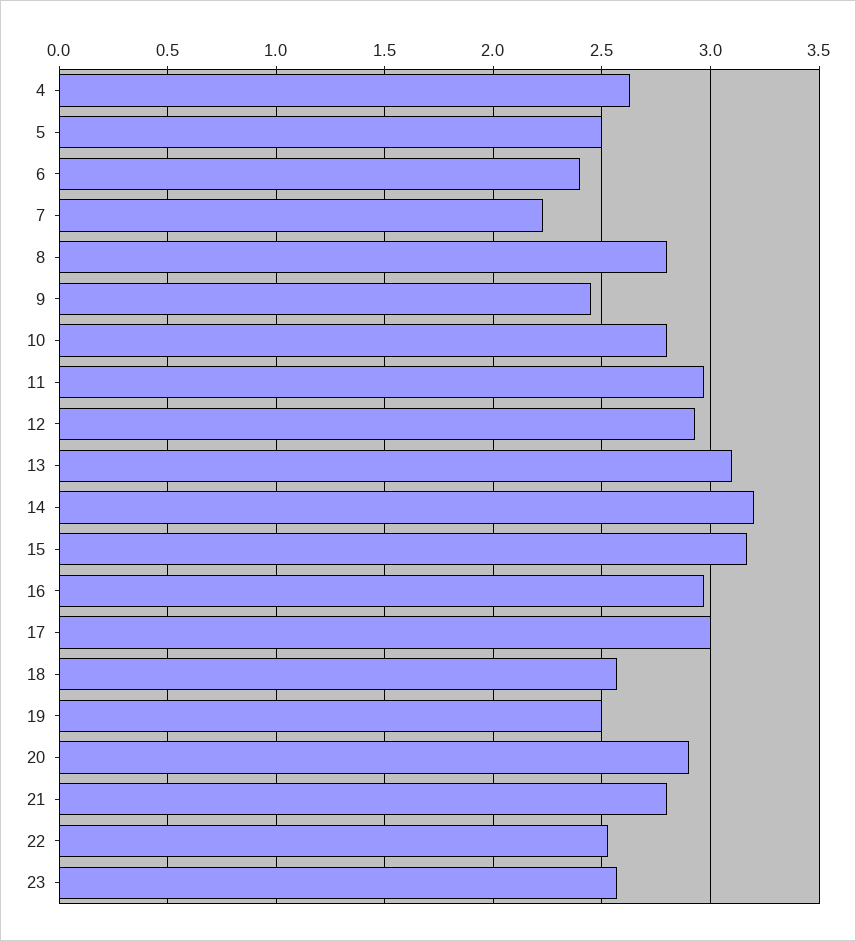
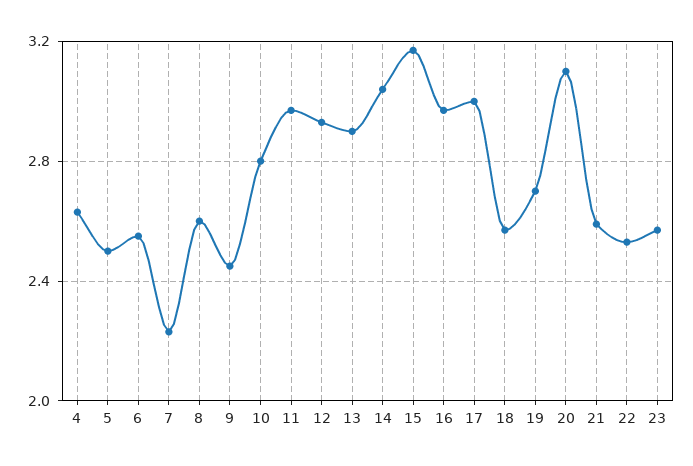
6: 2.4 -> 2.55
8: 2.8 -> 2.6
13: 3.1 -> 2.9
14: 3.2 -> 3.05
19: 2.5 -> 2.7
20: 2.9 -> 3.1
21: 2.8 -> 2.6

